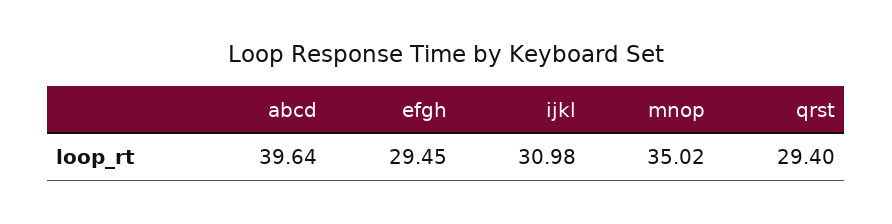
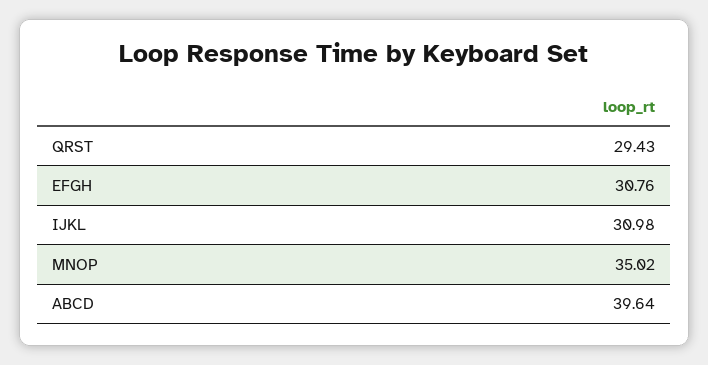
efgh: 29.45 -> 30.76
qrst: 29.4 -> 29.43

